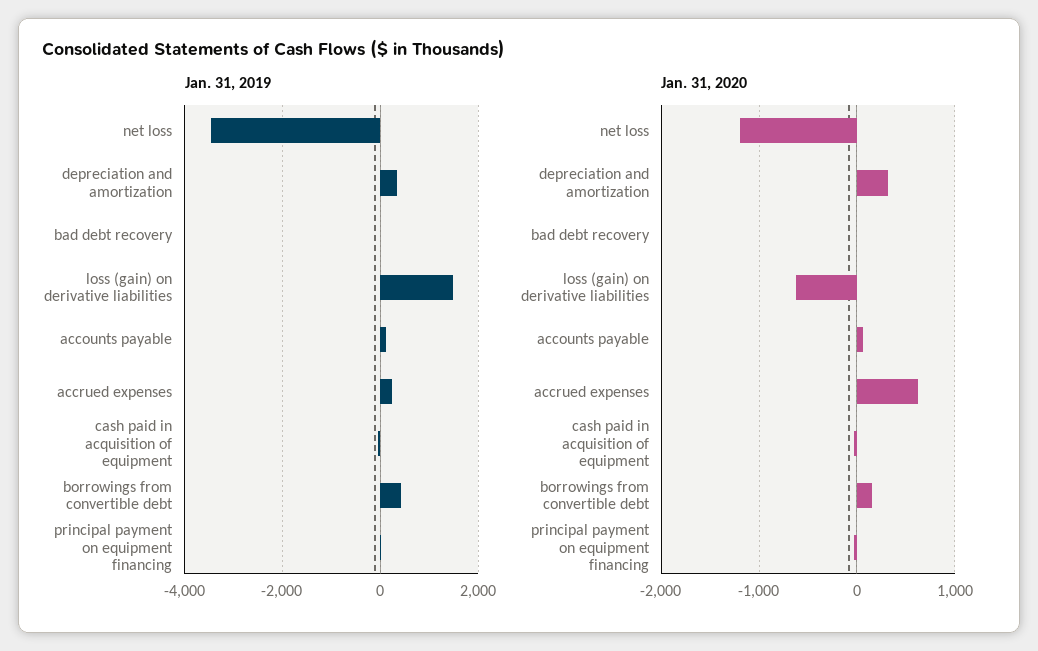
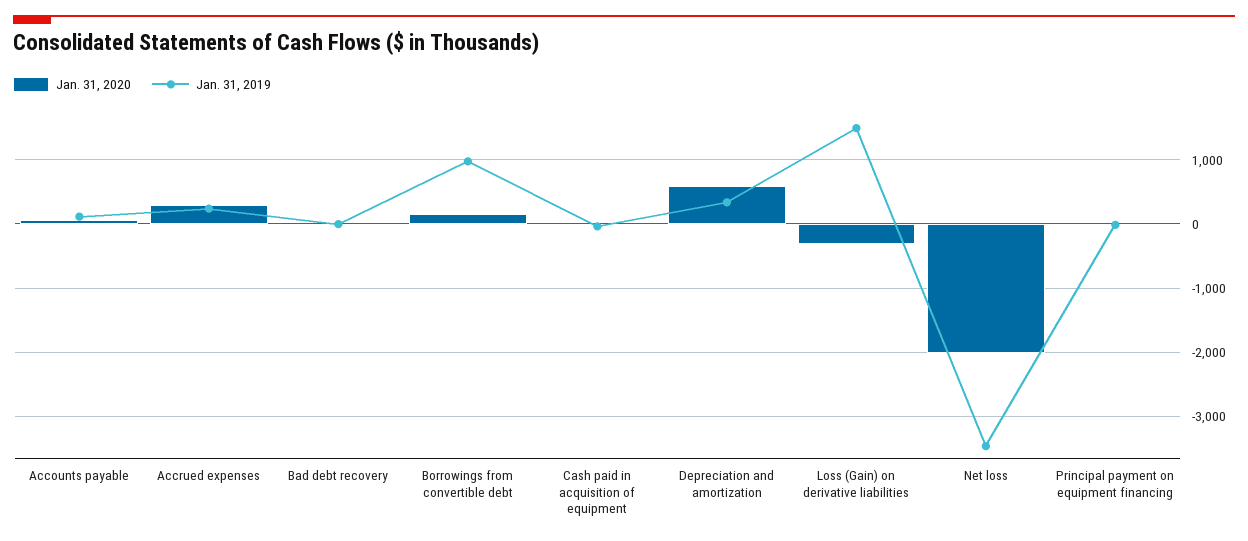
Jan. 31, 2019, borrowings from convertible debt: 400 -> 1000
Jan. 31, 2020, net loss: -1200 -> -2000
Jan. 31, 2020, depreciation and amortization: 300 -> 600
Jan. 31, 2020, loss (gain) on derivative liabilities: -600 -> -300
Jan. 31, 2020, accrued expenses: 600 -> 300

